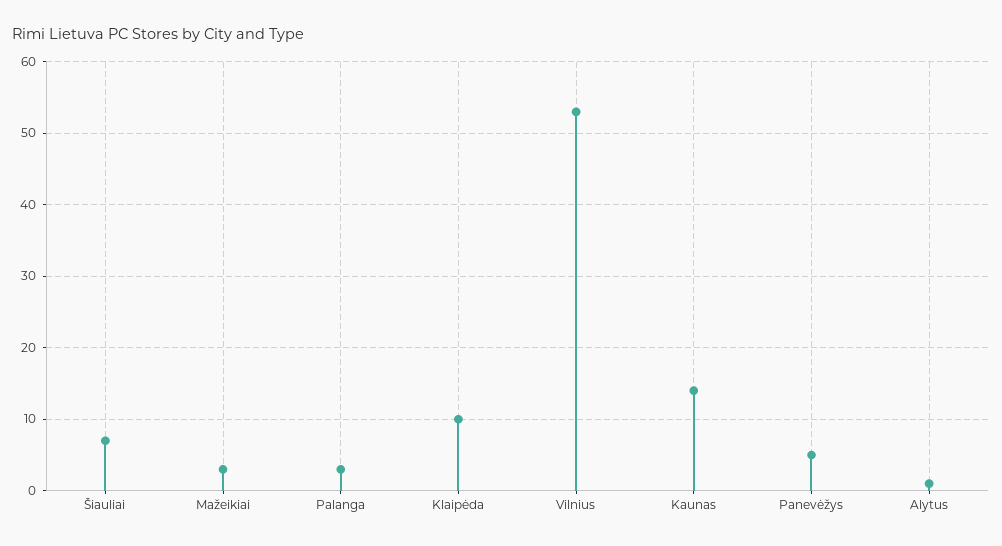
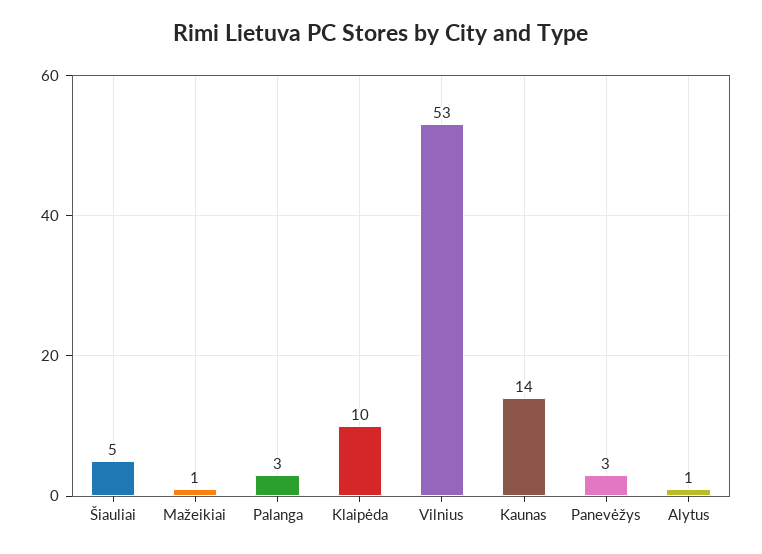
Šiauliai: 7 -> 5
Mažeikiai: 3 -> 1
Panevėžys: 5 -> 3

